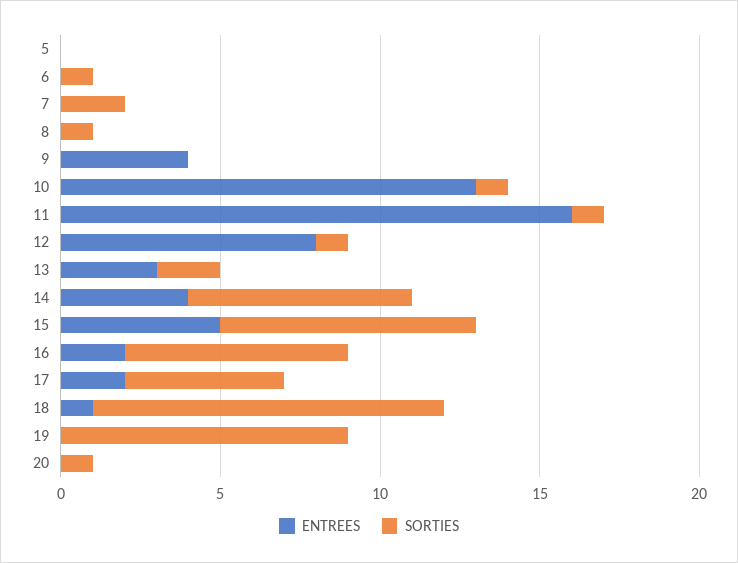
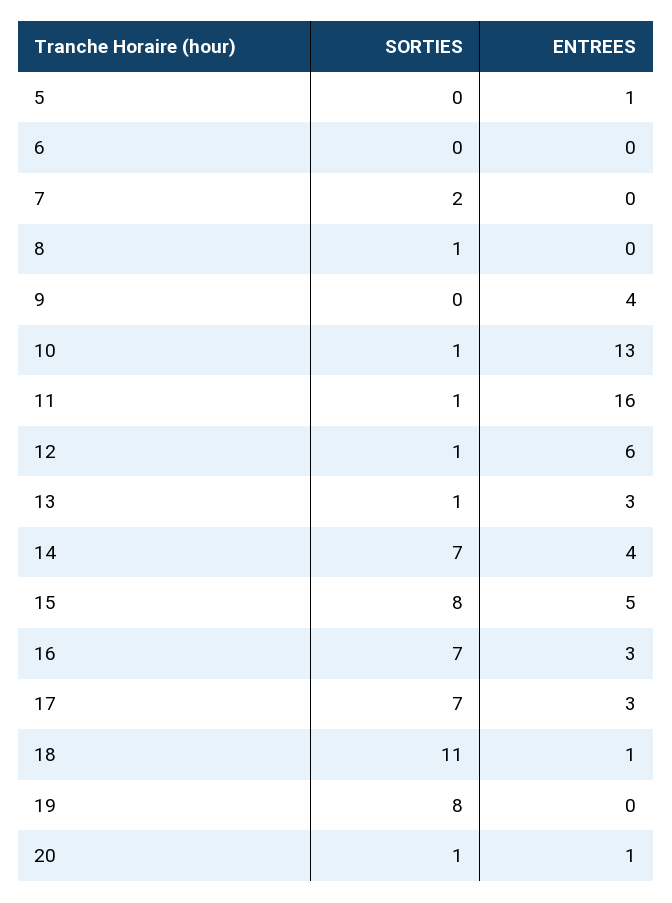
ENTREES, 5: 0 -> 1
SORTIES, 6: 1 -> 0
ENTREES, 12: 8 -> 6
SORTIES, 13: 2 -> 1
ENTREES, 16: 2 -> 3
ENTREES, 17: 2 -> 3
SORTIES, 17: 5 -> 7
SORTIES, 19: 9 -> 8
ENTREES, 20: 0 -> 1

